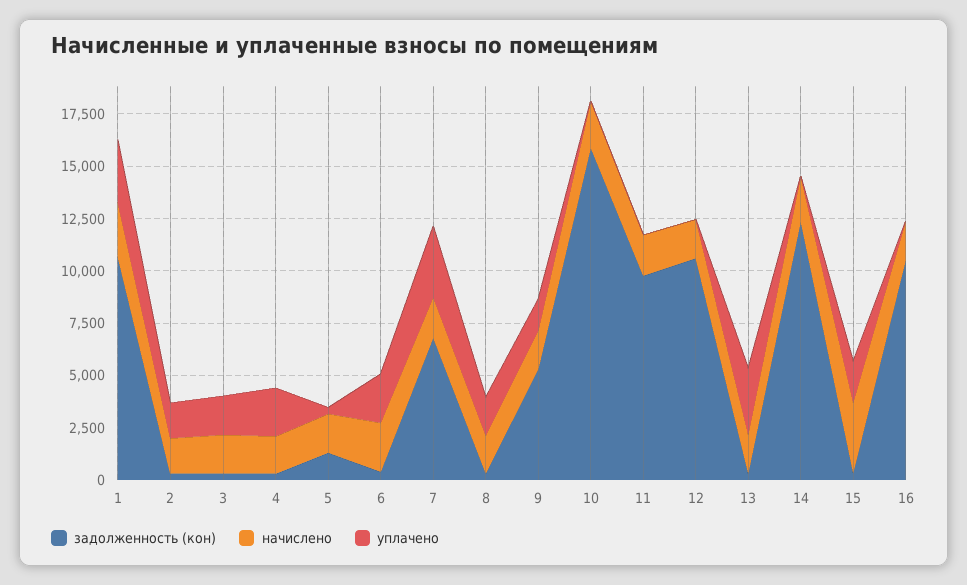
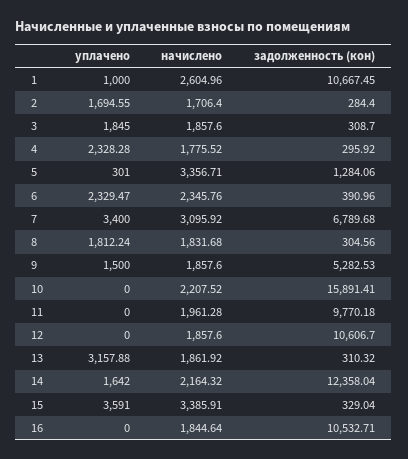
уплачено, 1: 3000 -> 1000
начислено, 5: 2000 -> 3356.71
начислено, 7: 2000 -> 3095.92
уплачено, 14: 0 -> 1642
уплачено, 15: 2000 -> 3591

